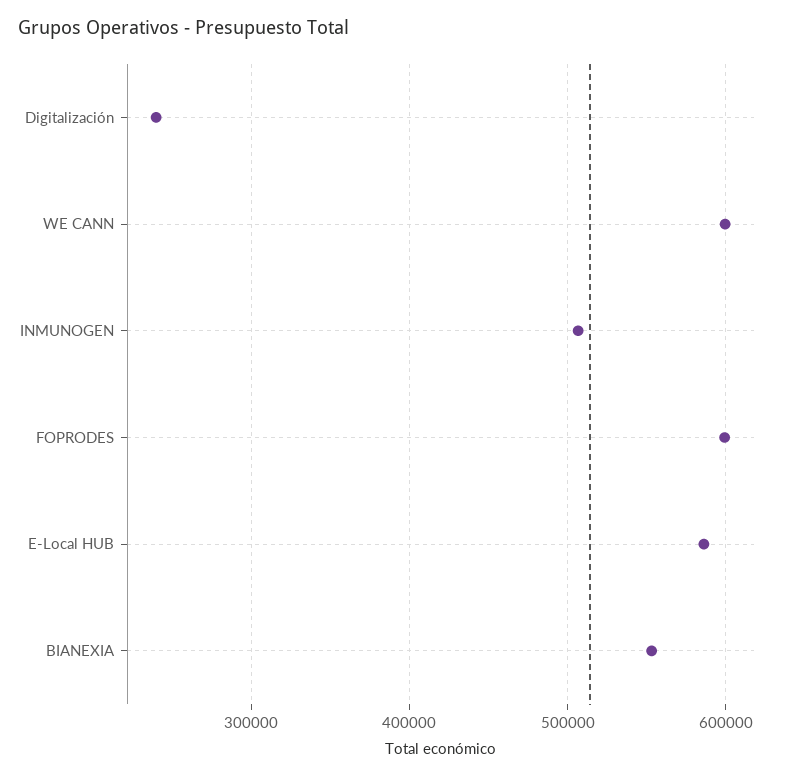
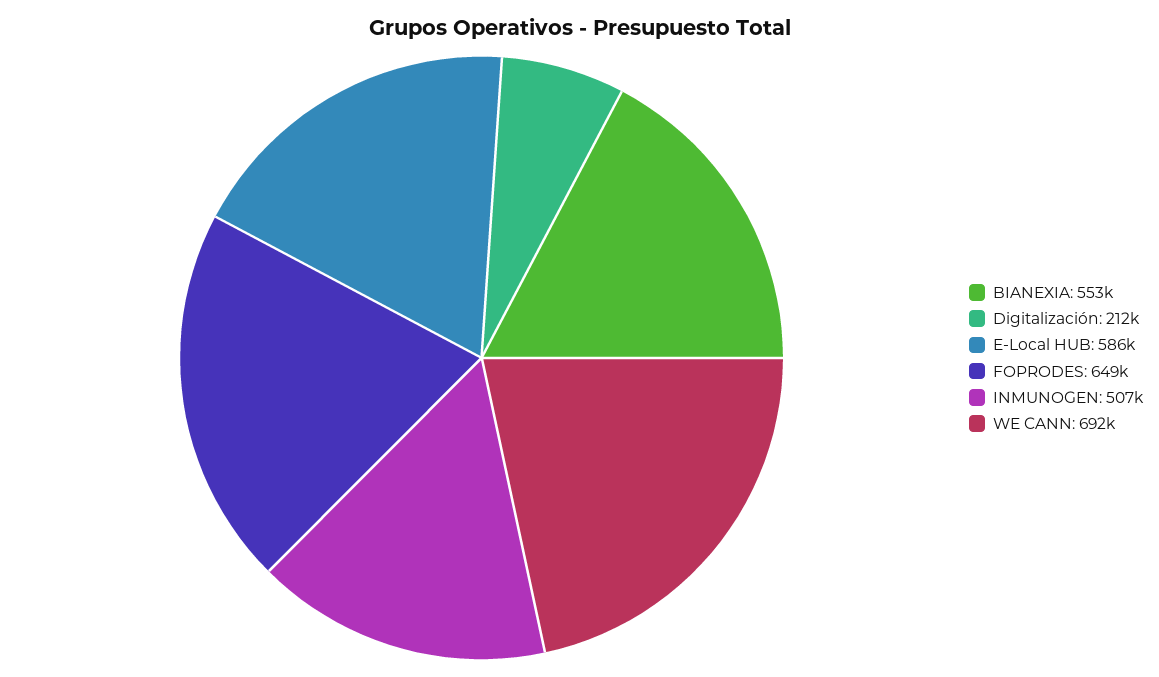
Digitalización: 240000 -> 212000
WE CANN: 600000 -> 692000
FOPRODES: 600000 -> 649000

